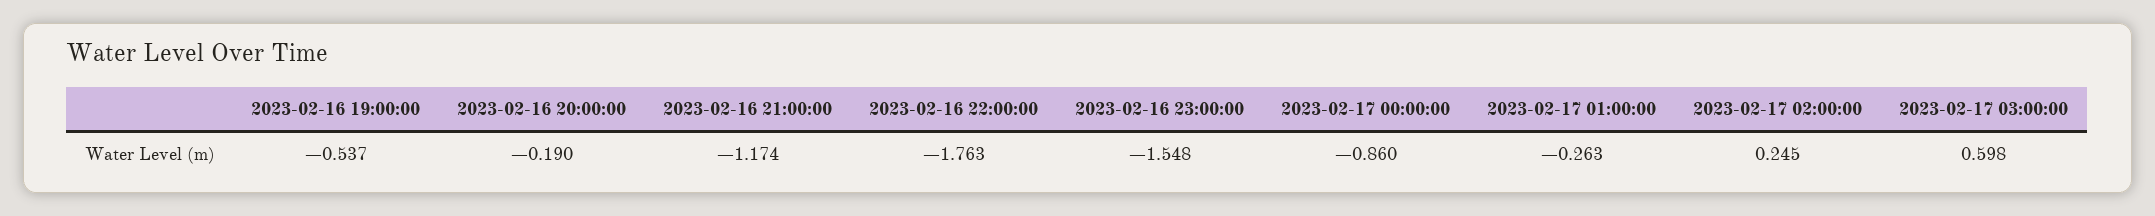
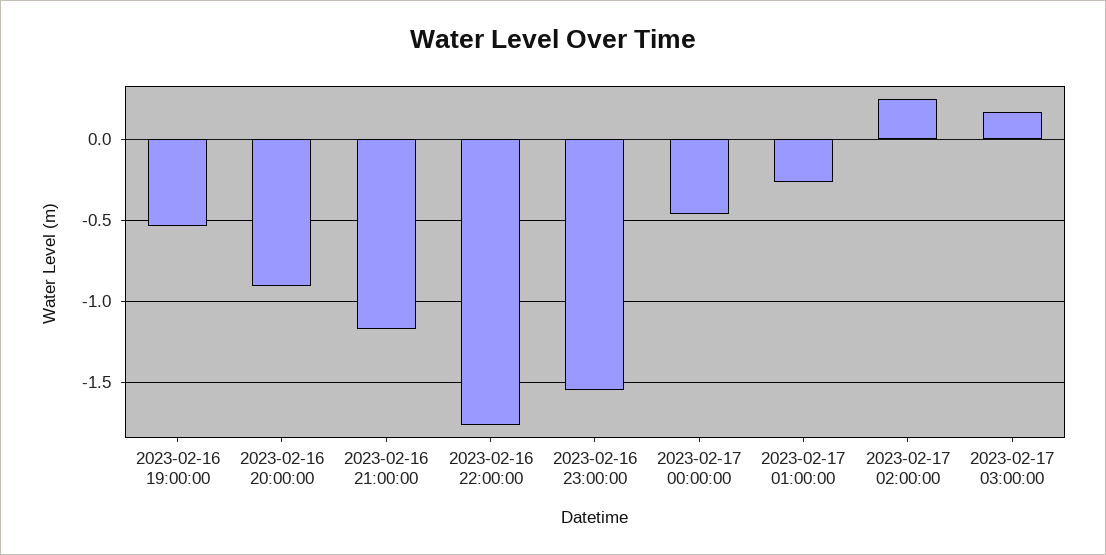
2023-02-16 20:00:00: -0.19 -> -0.9
2023-02-17 00:00:00: -0.86 -> -0.45
2023-02-17 03:00:00: 0.598 -> 0.15

